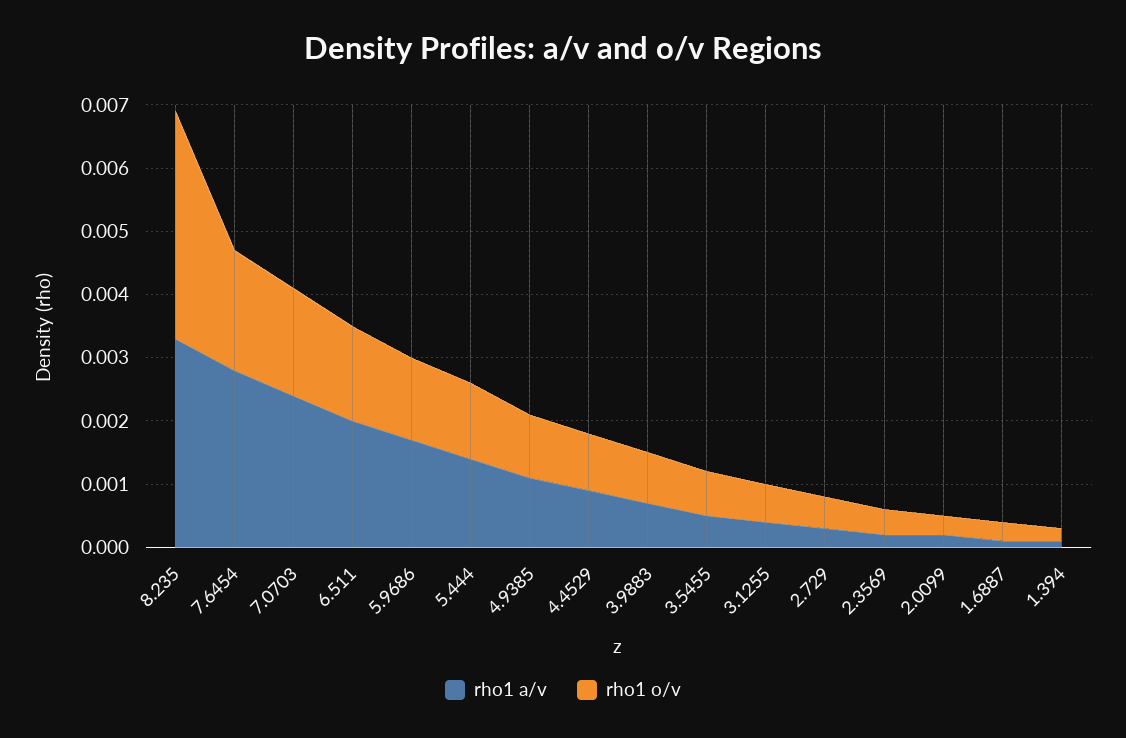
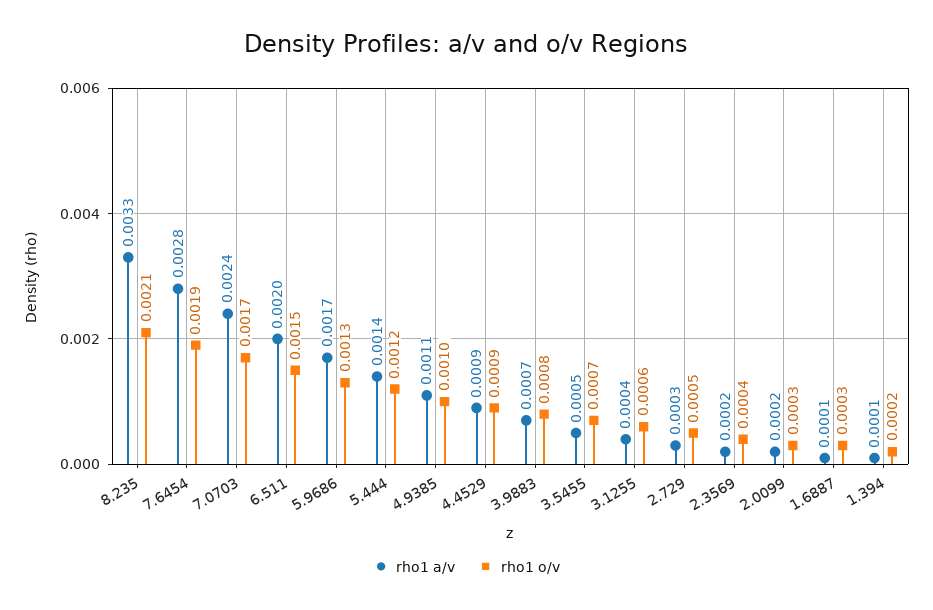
rho1 o/v, 8.235: 0.0035 -> 0.0021

